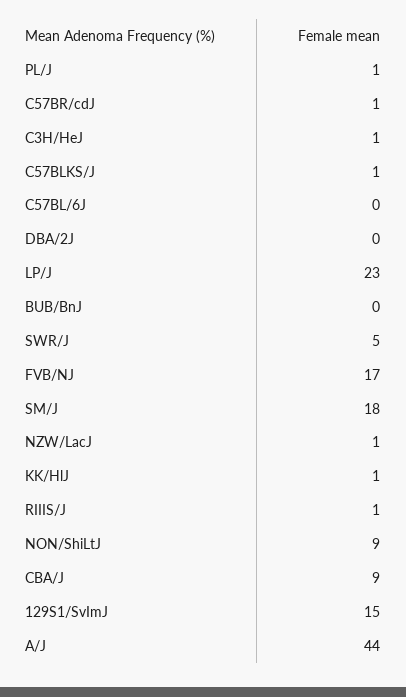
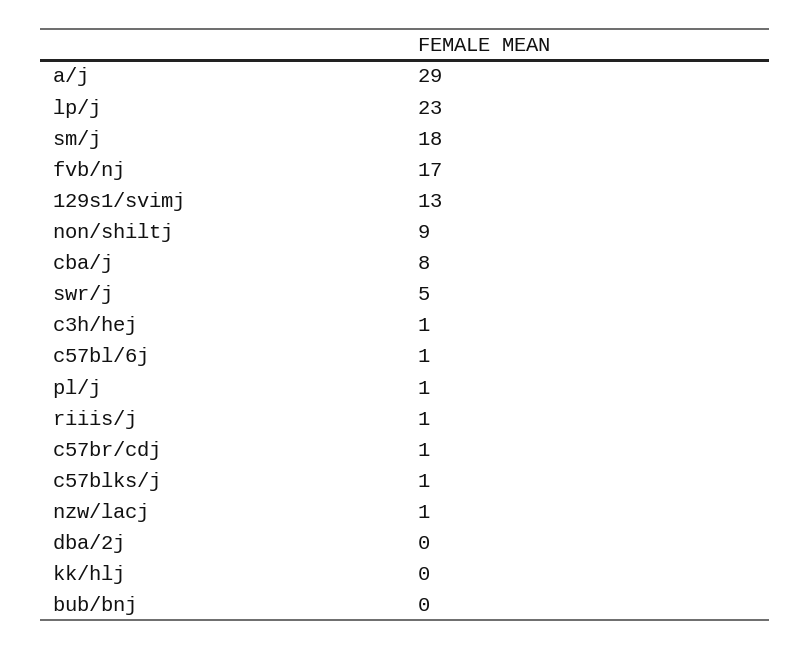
C57BL/6J: 0 -> 1
KK/HlJ: 1 -> 0
CBA/J: 9 -> 8
129S1/SvImJ: 15 -> 13
A/J: 44 -> 29

